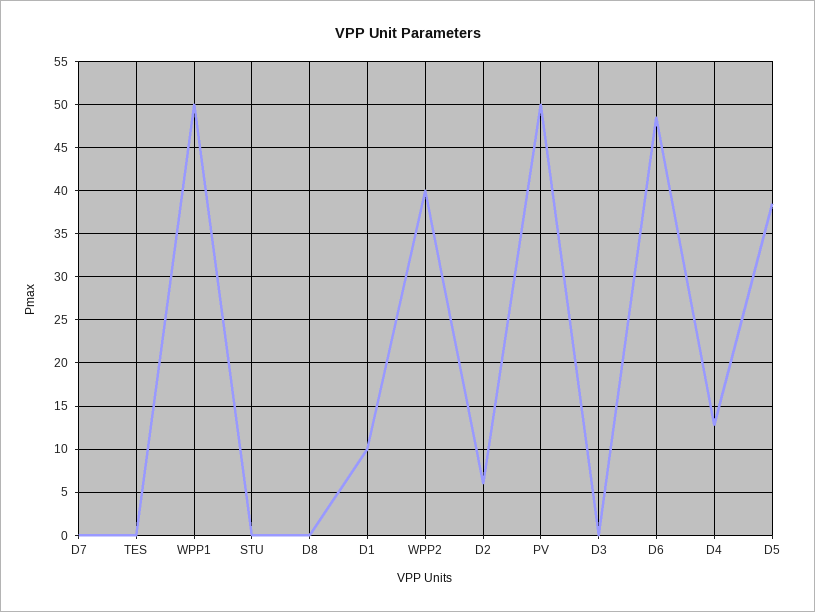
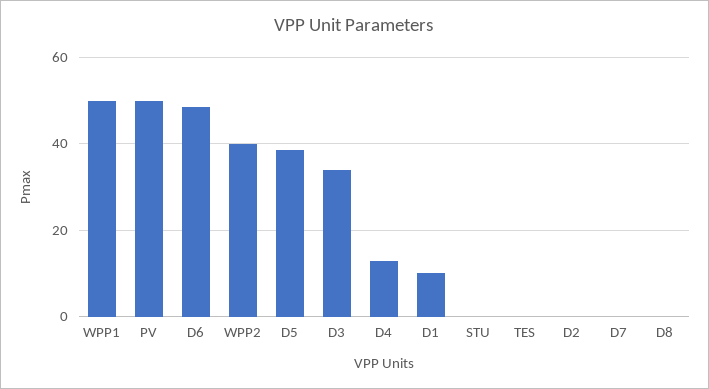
D2: 6 -> 0
D3: 0 -> 34

